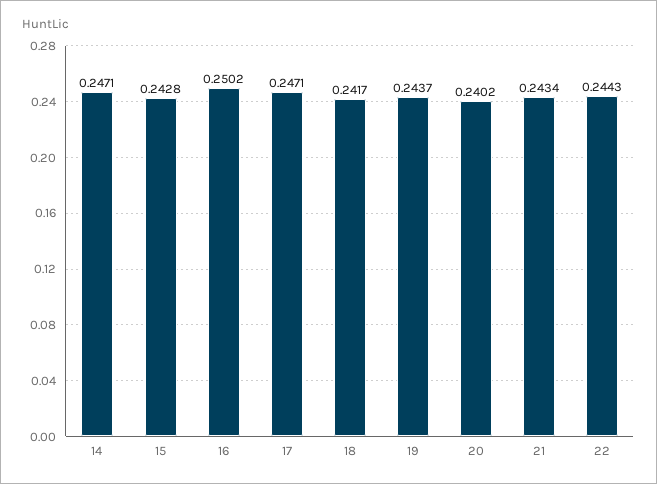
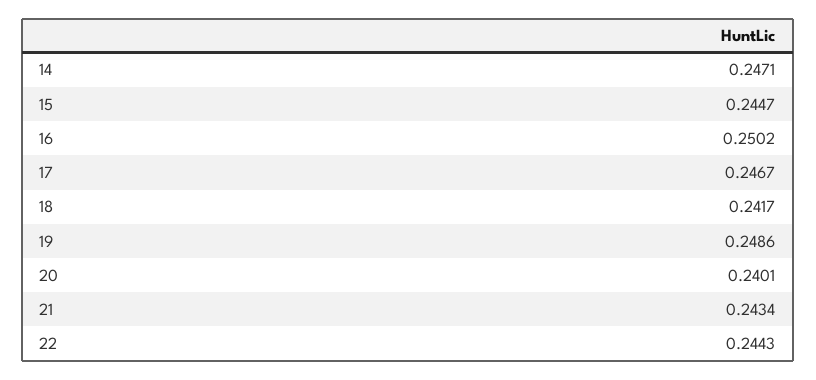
15: 0.2428 -> 0.2447
17: 0.2471 -> 0.2467
19: 0.2437 -> 0.2486
20: 0.2402 -> 0.2401

